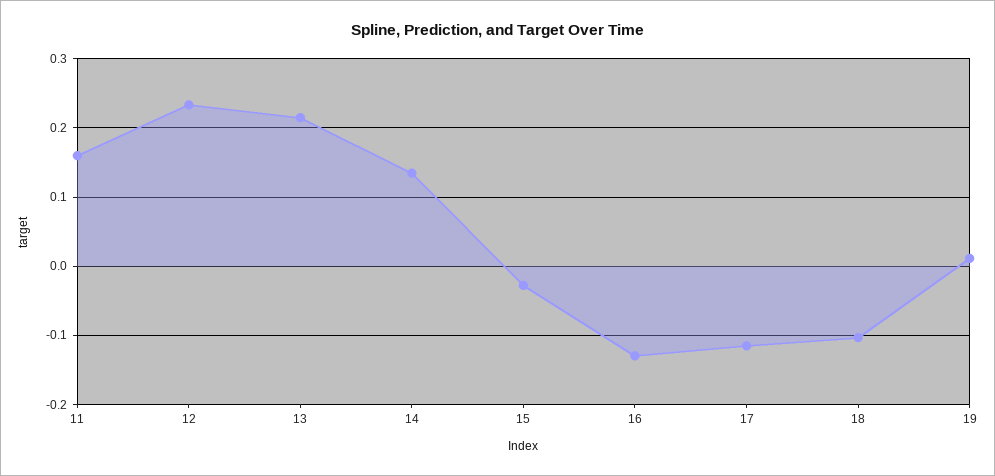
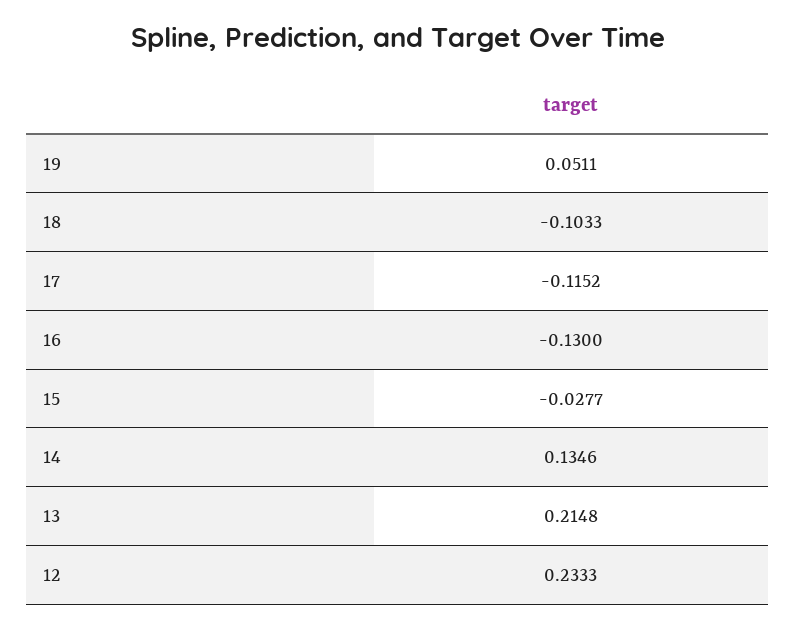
11: 0.16 -> none
19: 0.01 -> 0.0511

